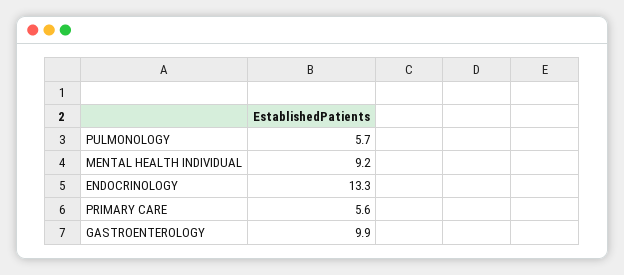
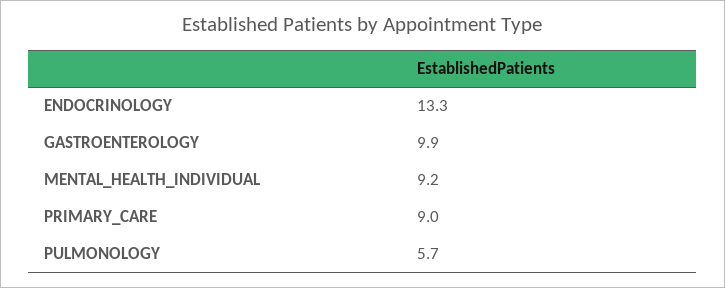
PRIMARY CARE: 5.6 -> 9

